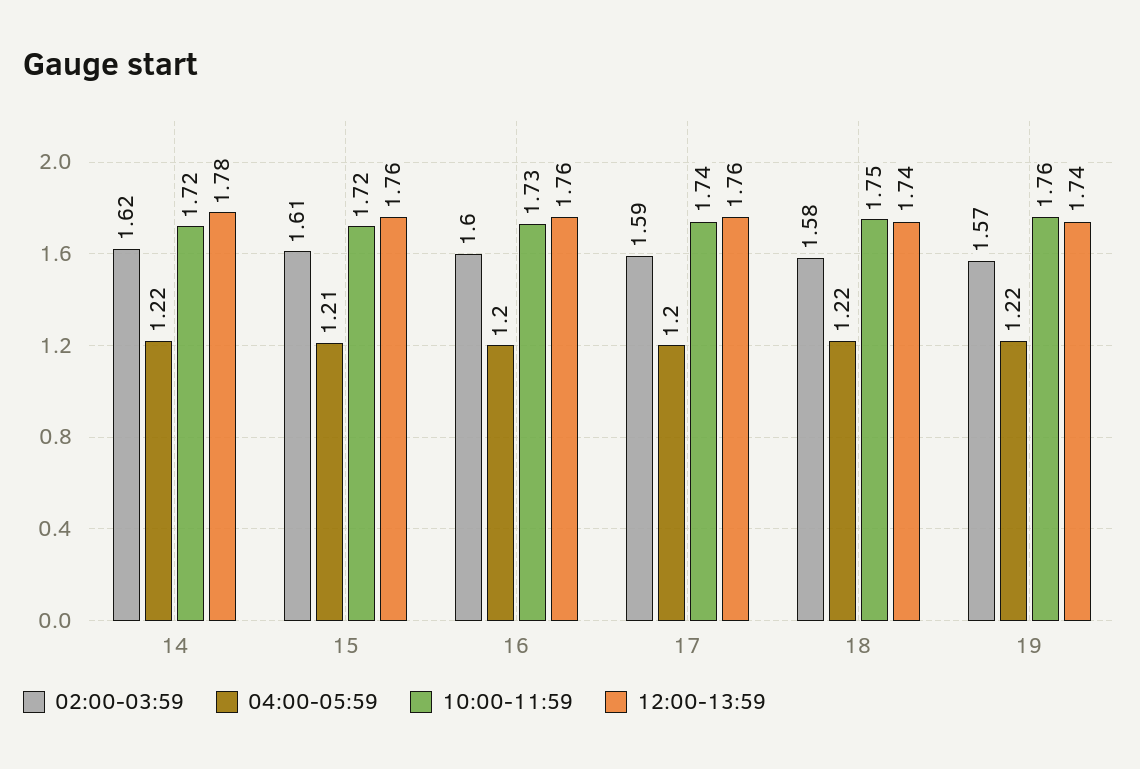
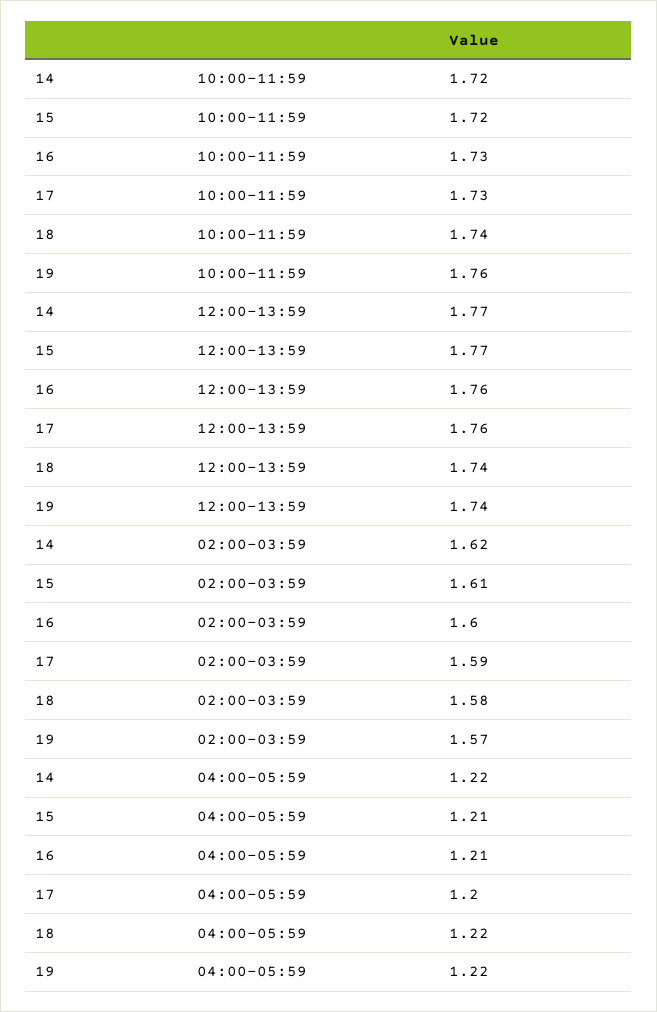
12:00-13:59, 14: 1.78 -> 1.77
12:00-13:59, 15: 1.76 -> 1.77
04:00-05:59, 16: 1.2 -> 1.21
10:00-11:59, 17: 1.74 -> 1.73
10:00-11:59, 18: 1.75 -> 1.74

